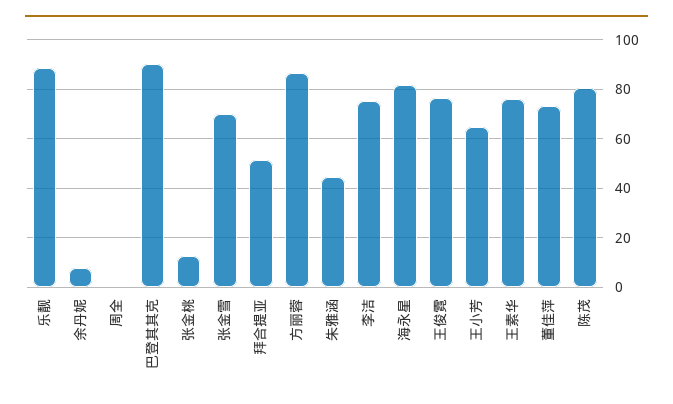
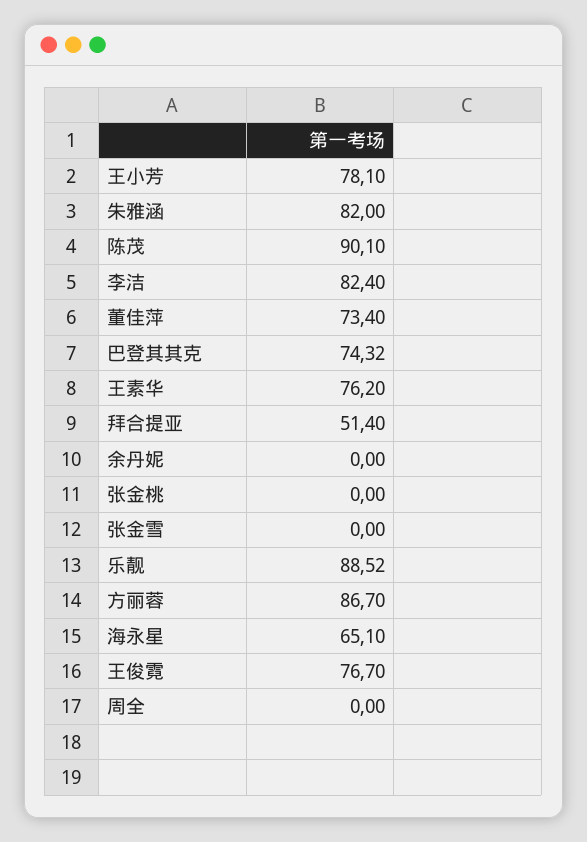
余丹妮: 7.5 -> 0
巴登其其克: 90 -> 74.32
张金桃: 12.5 -> 0
张金雪: 70 -> 0
朱雅涵: 45 -> 82
李洁: 75 -> 82.4
海永星: 82.5 -> 65.1
王小芳: 65 -> 78.1
陈茂: 80 -> 90.1

